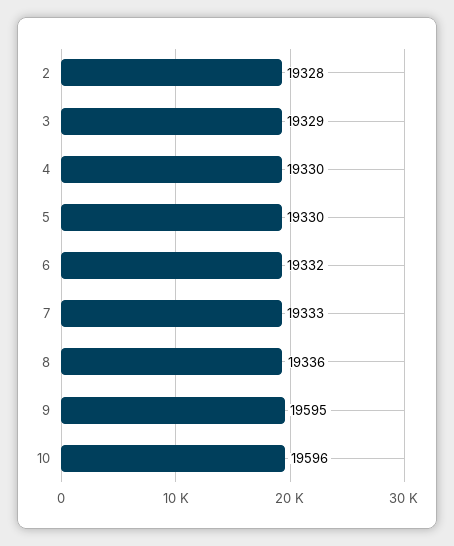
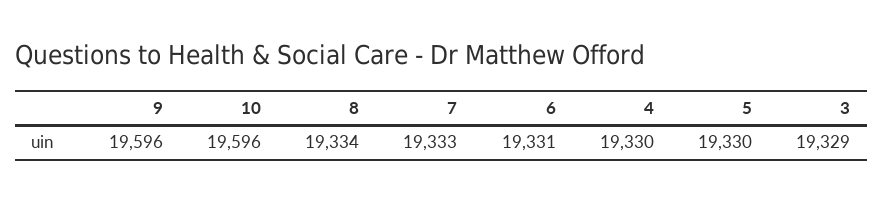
2: 19328 -> none
6: 19332 -> 19331
8: 19336 -> 19334
9: 19595 -> 19596

